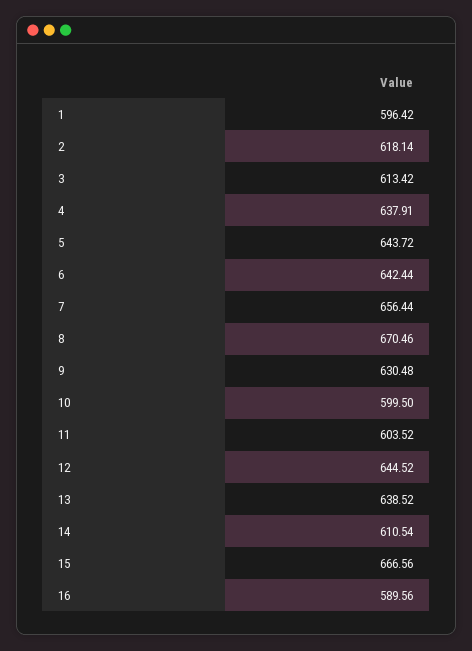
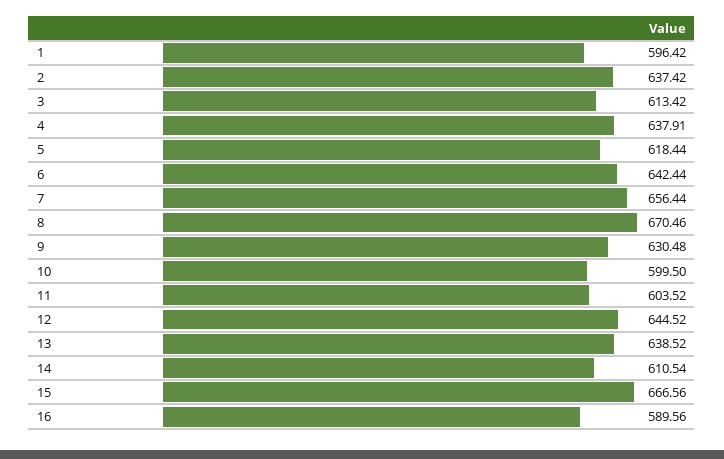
2: 618.14 -> 637.42
5: 643.72 -> 618.44

